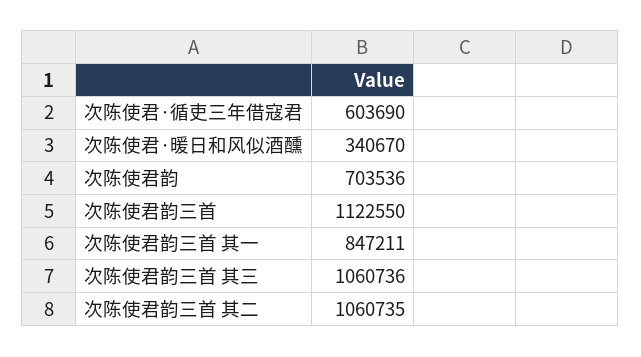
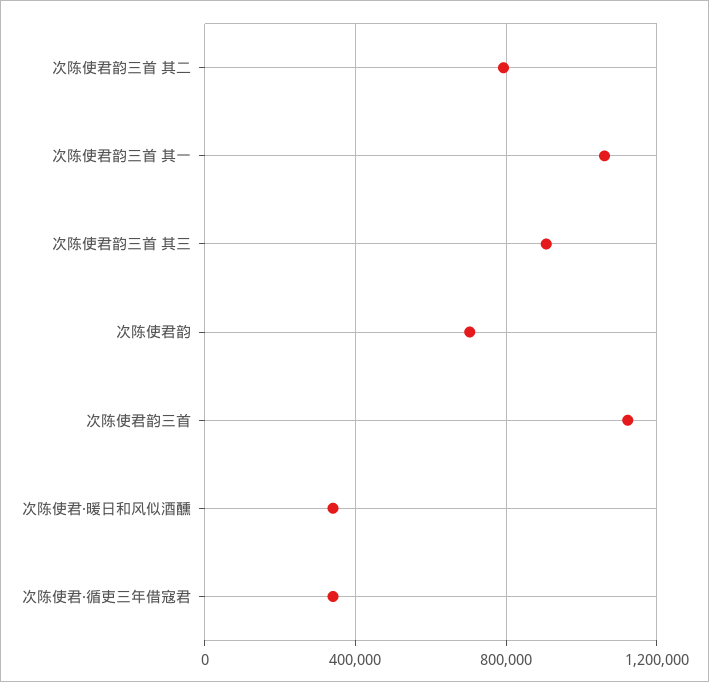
次陈使君·循吏三年借寇君: 603690 -> 350000
次陈使君韵三首 其一: 847211 -> 1050000
次陈使君韵三首 其三: 1060736 -> 900000
次陈使君韵三首 其二: 1060735 -> 800000

